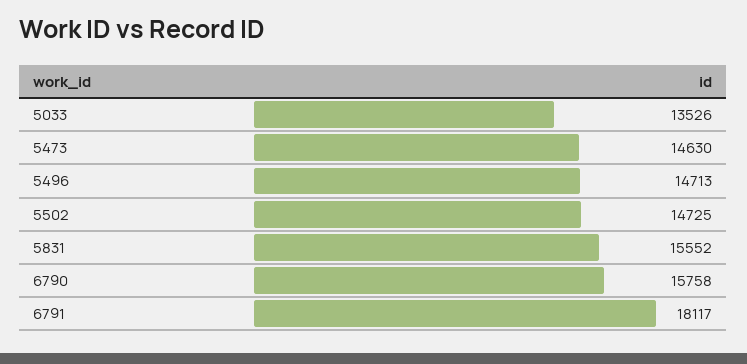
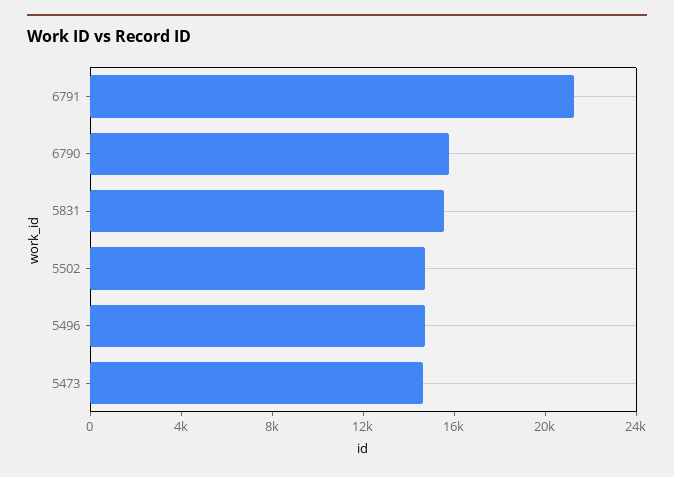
5033: 13526 -> none
6791: 18117 -> 21000

